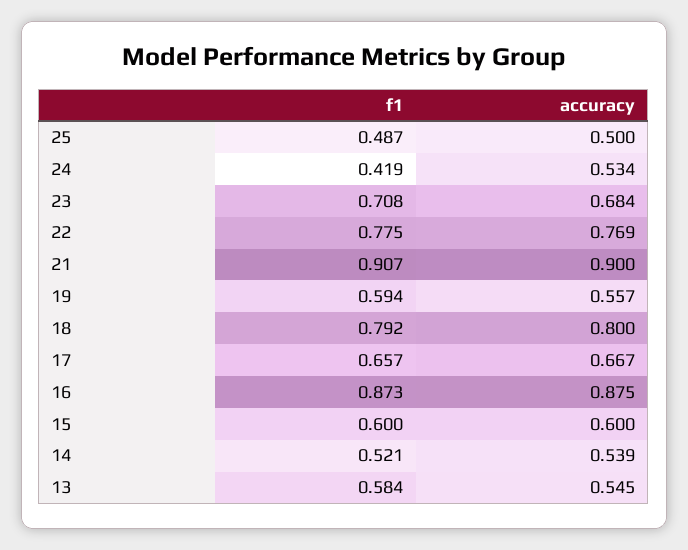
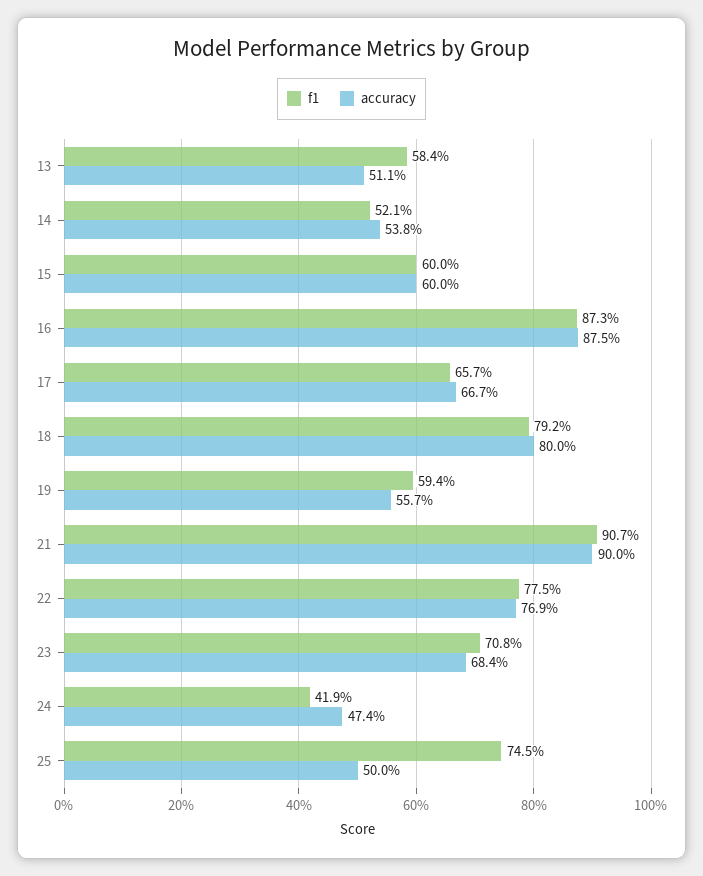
f1, 25: 0.487 -> 0.745
accuracy, 24: 0.534 -> 0.474
accuracy, 14: 0.539 -> 0.538
accuracy, 13: 0.545 -> 0.511

